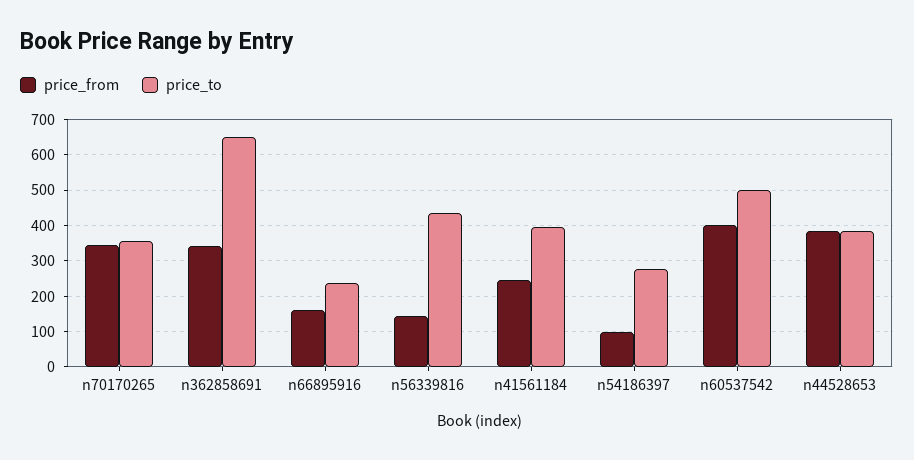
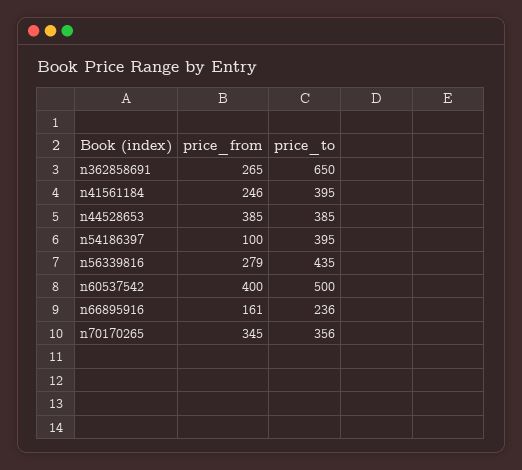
price_from, n362858691: 340 -> 265
price_from, n56339816: 140 -> 279
price_to, n54186397: 280 -> 395

